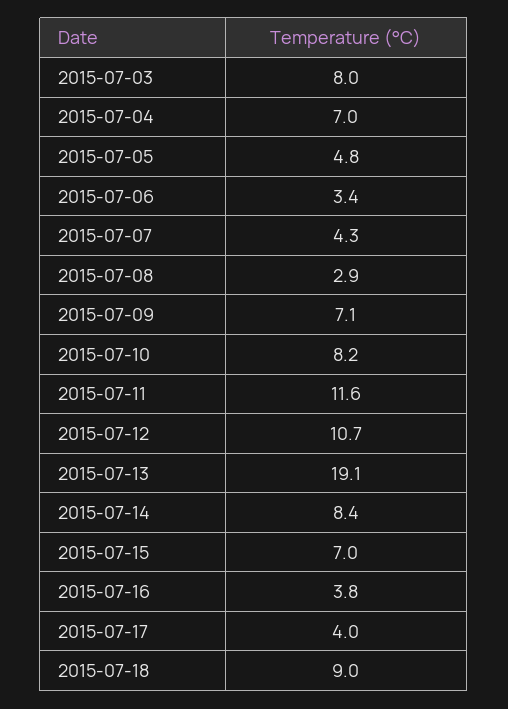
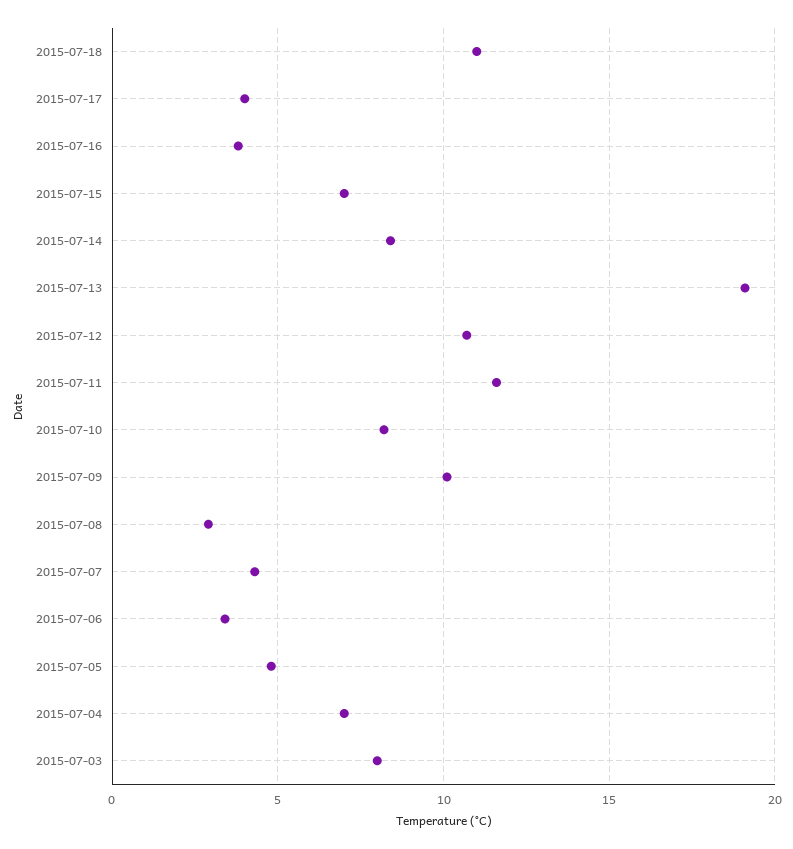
2015-07-09: 7.1 -> 10
2015-07-18: 9 -> 11

